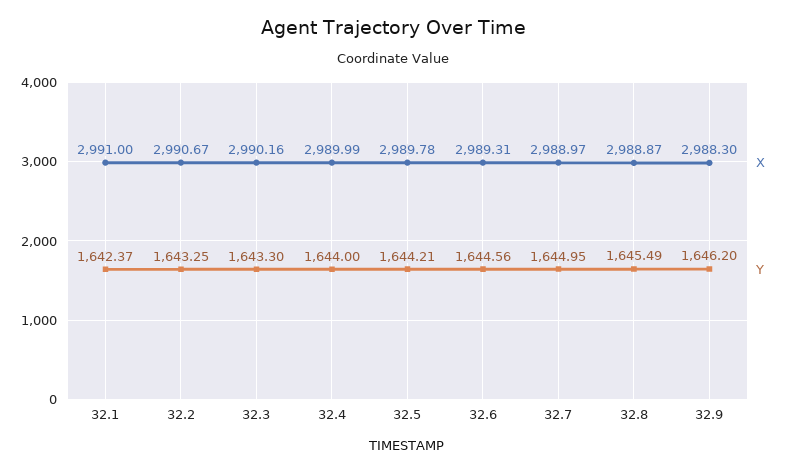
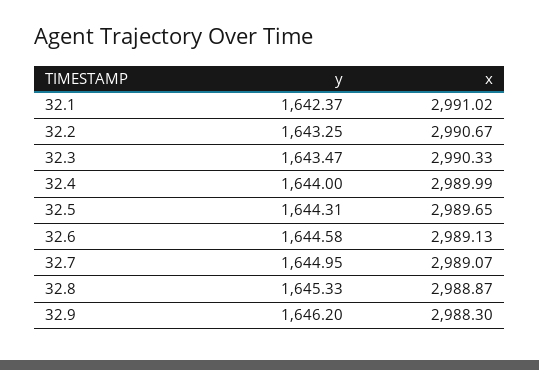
X, 32.1: 2991 -> 2991.02
X, 32.3: 2990.16 -> 2990.33
Y, 32.3: 1643.3 -> 1643.47
X, 32.5: 2989.78 -> 2989.65
Y, 32.5: 1644.21 -> 1644.31
X, 32.6: 2989.31 -> 2989.13
Y, 32.6: 1644.56 -> 1644.58
X, 32.7: 2988.97 -> 2989.07
Y, 32.8: 1645.49 -> 1645.33

